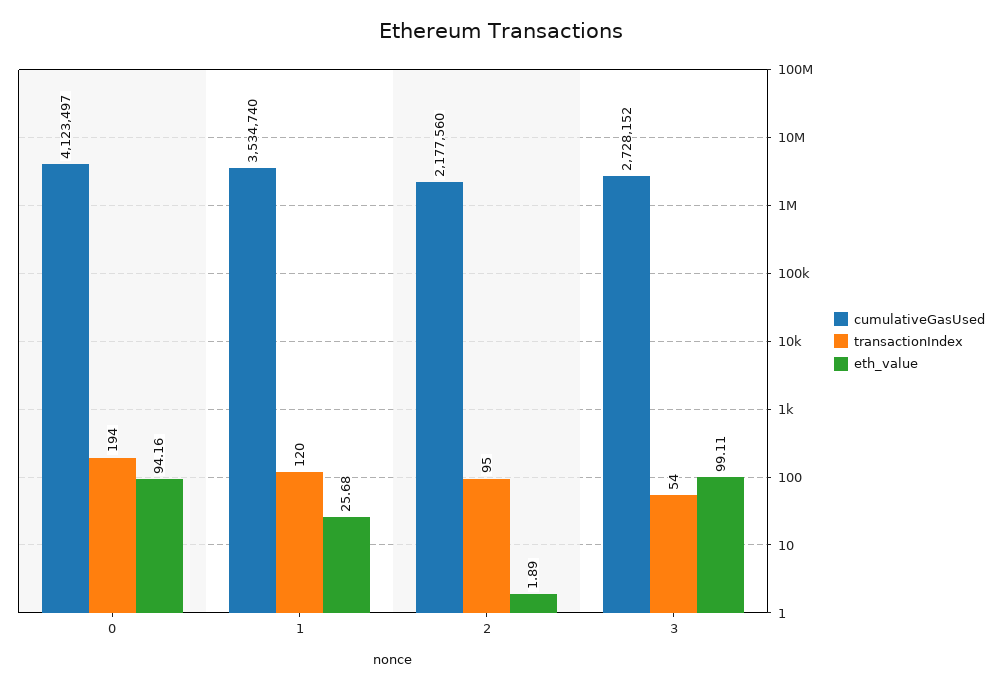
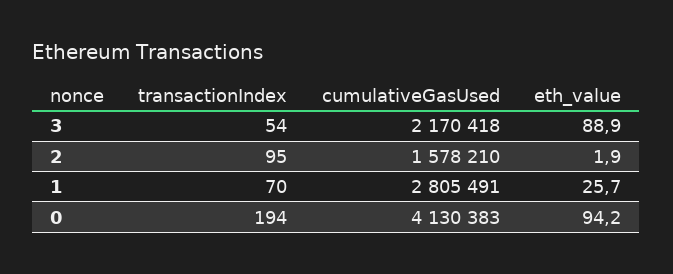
cumulativeGasUsed, 0: 4123497 -> 4130383
cumulativeGasUsed, 1: 3534740 -> 2805491
transactionIndex, 1: 120 -> 70
cumulativeGasUsed, 2: 2177560 -> 1578210
cumulativeGasUsed, 3: 2728152 -> 2170418
eth_value, 3: 99.11 -> 88.9

